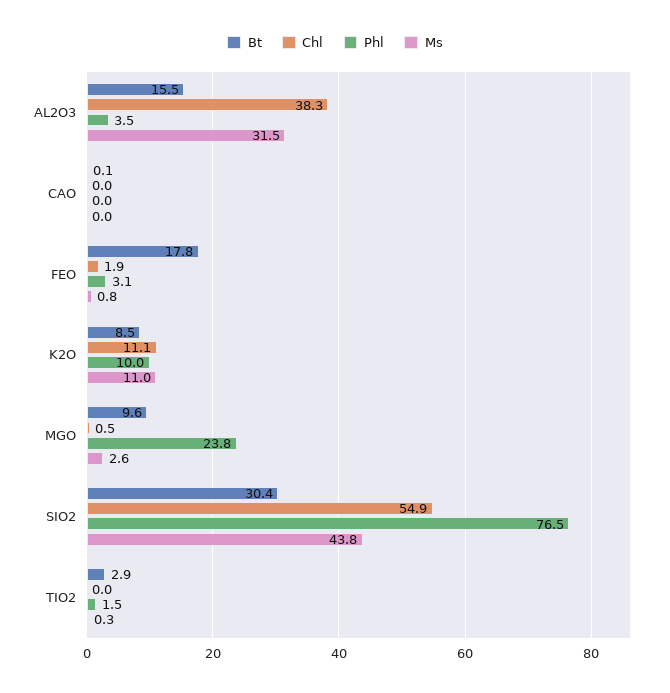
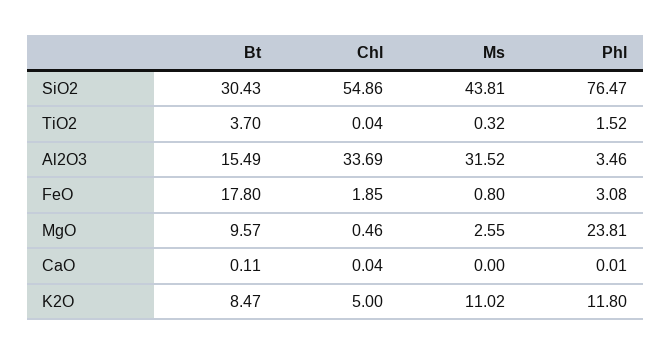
Chl, AL2O3: 38.3 -> 33.69
Chl, K2O: 11.1 -> 5
Phl, K2O: 10 -> 11.8
Bt, TIO2: 2.9 -> 3.7

